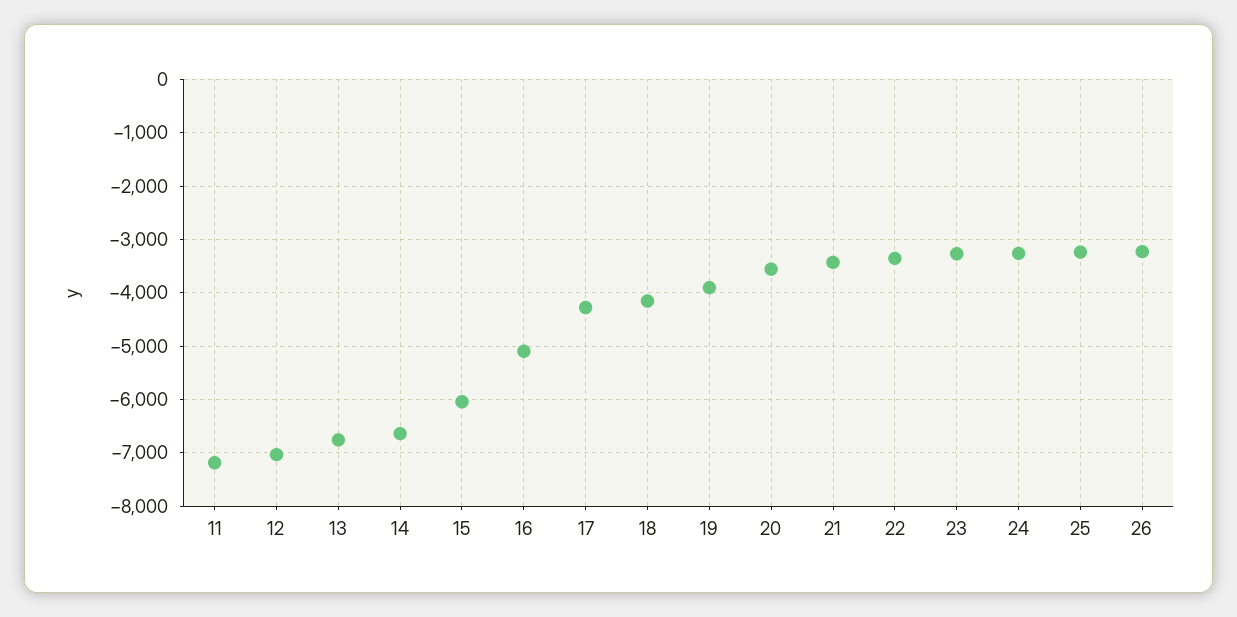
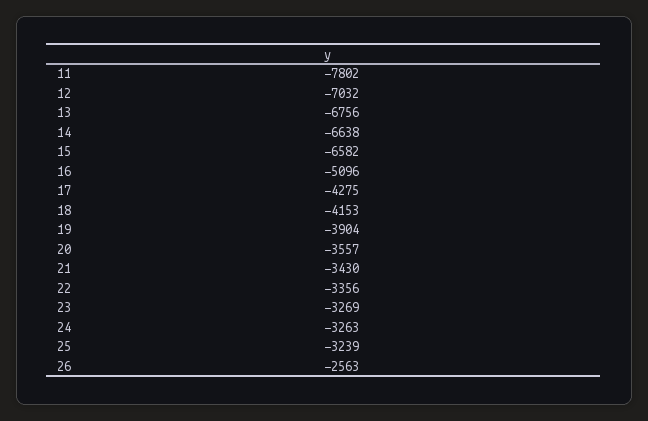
11: -7200 -> -7802
15: -6000 -> -6582
26: -3200 -> -2563

